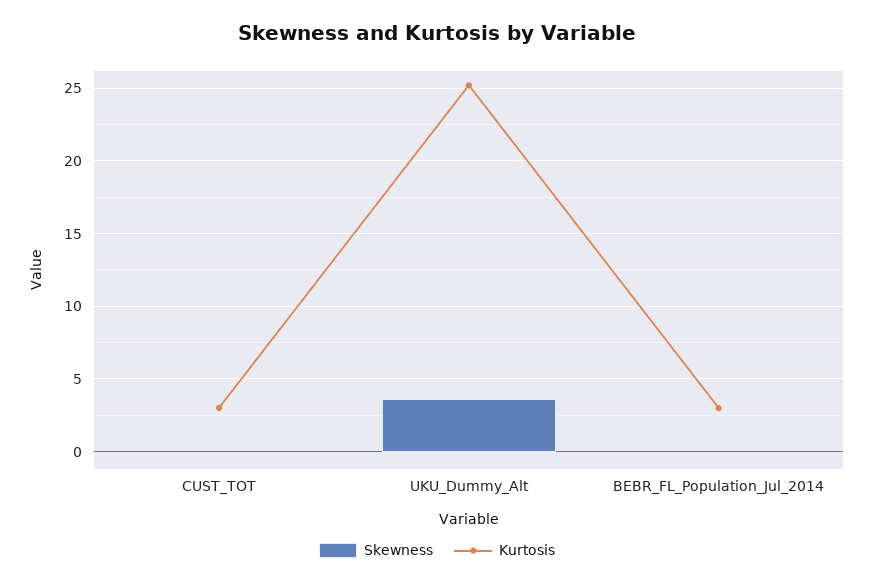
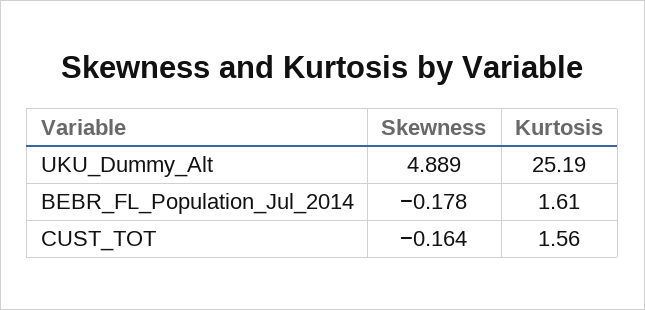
Kurtosis, CUST_TOT: 3 -> 1.56
Skewness, UKU_Dummy_Alt: 3.5 -> 4.889
Kurtosis, BEBR_FL_Population_Jul_2014: 3 -> 1.61

